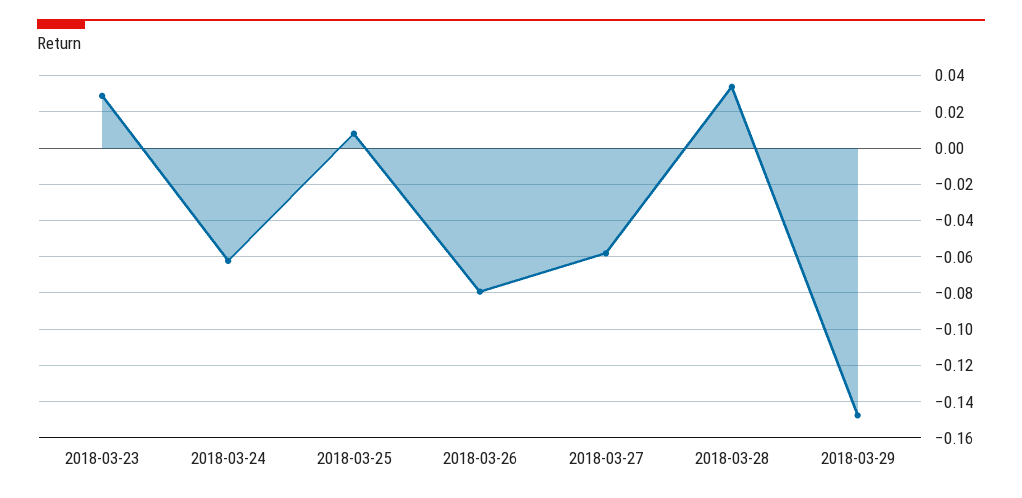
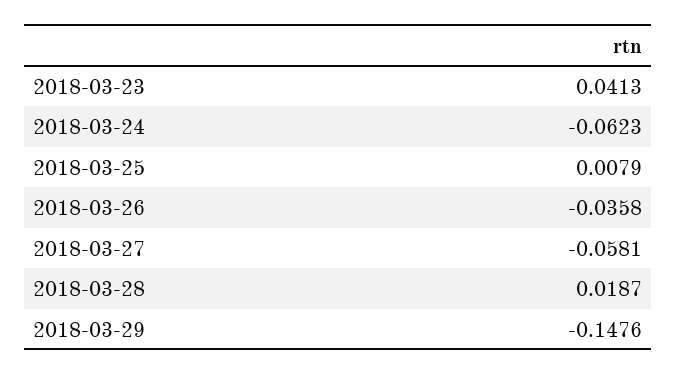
2018-03-23: 0.03 -> 0.0413
2018-03-26: -0.08 -> -0.0358
2018-03-28: 0.035 -> 0.0187

